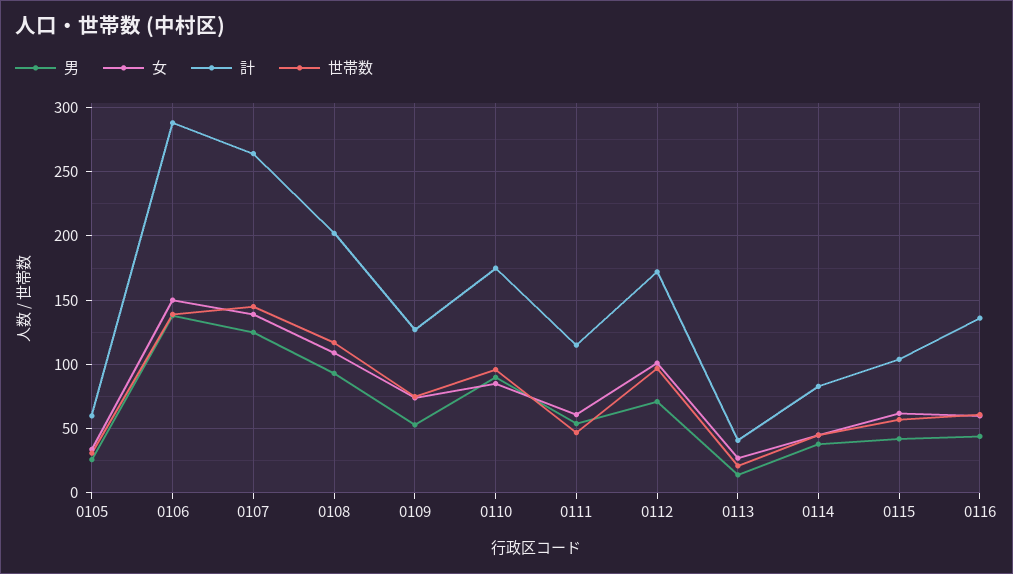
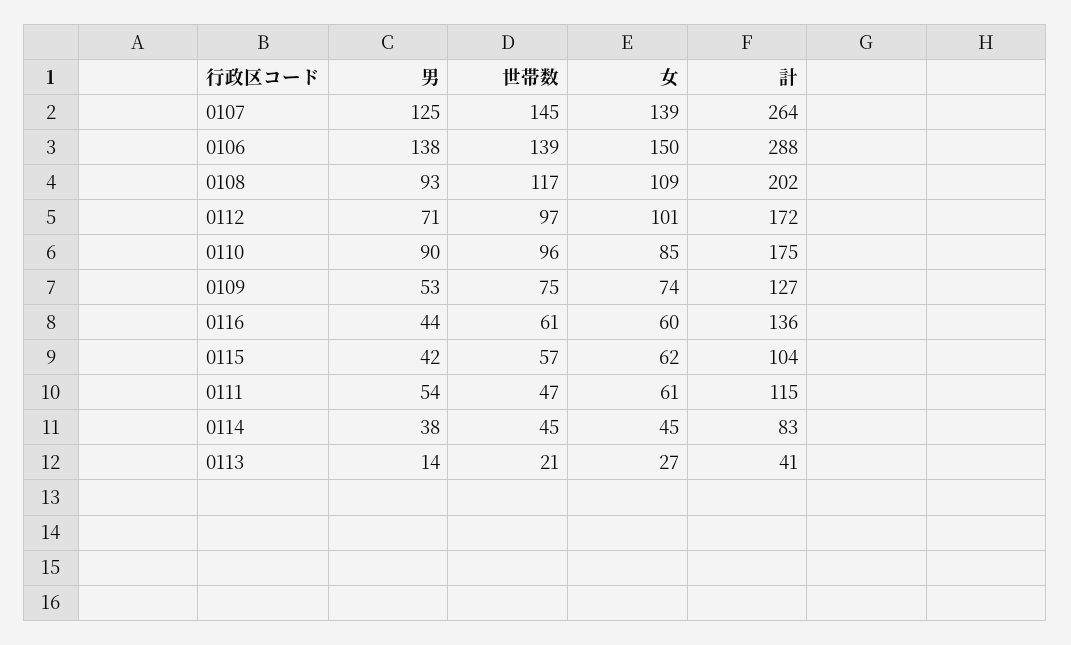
男, 0105: 25 -> none
女, 0105: 35 -> none
計, 0105: 60 -> none
世帯数, 0105: 30 -> none

